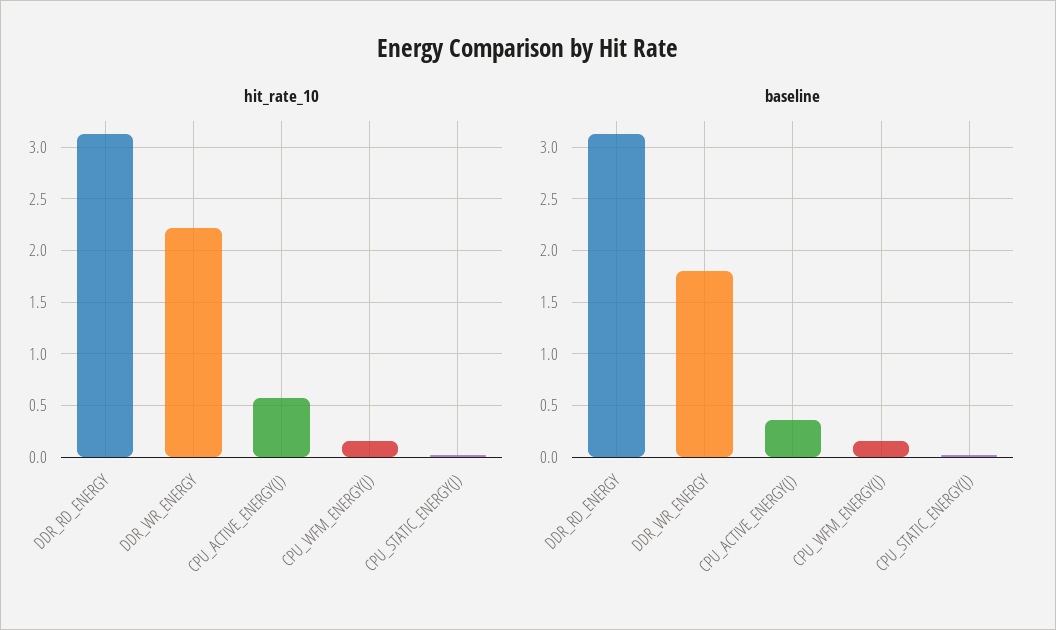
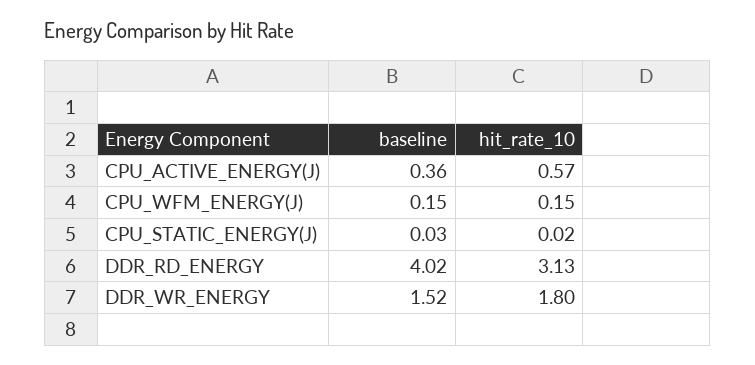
hit_rate_10, DDR_WR_ENERGY: 2.2 -> 1.8
baseline, DDR_RD_ENERGY: 3.1 -> 4.02
baseline, DDR_WR_ENERGY: 1.8 -> 1.52

